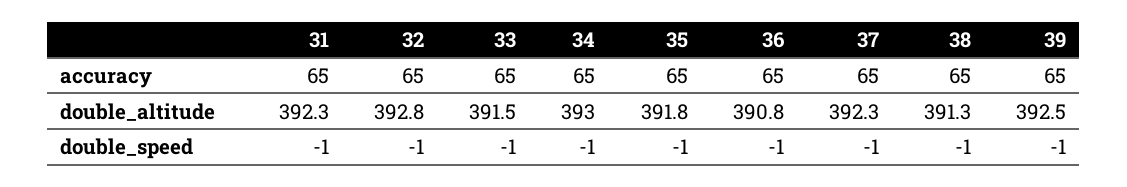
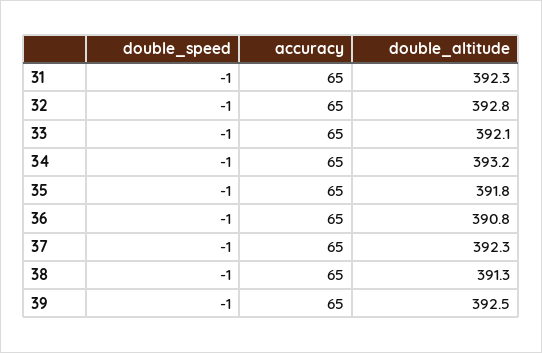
33, double_altitude: 391.5 -> 392.1
34, double_altitude: 393 -> 393.2

